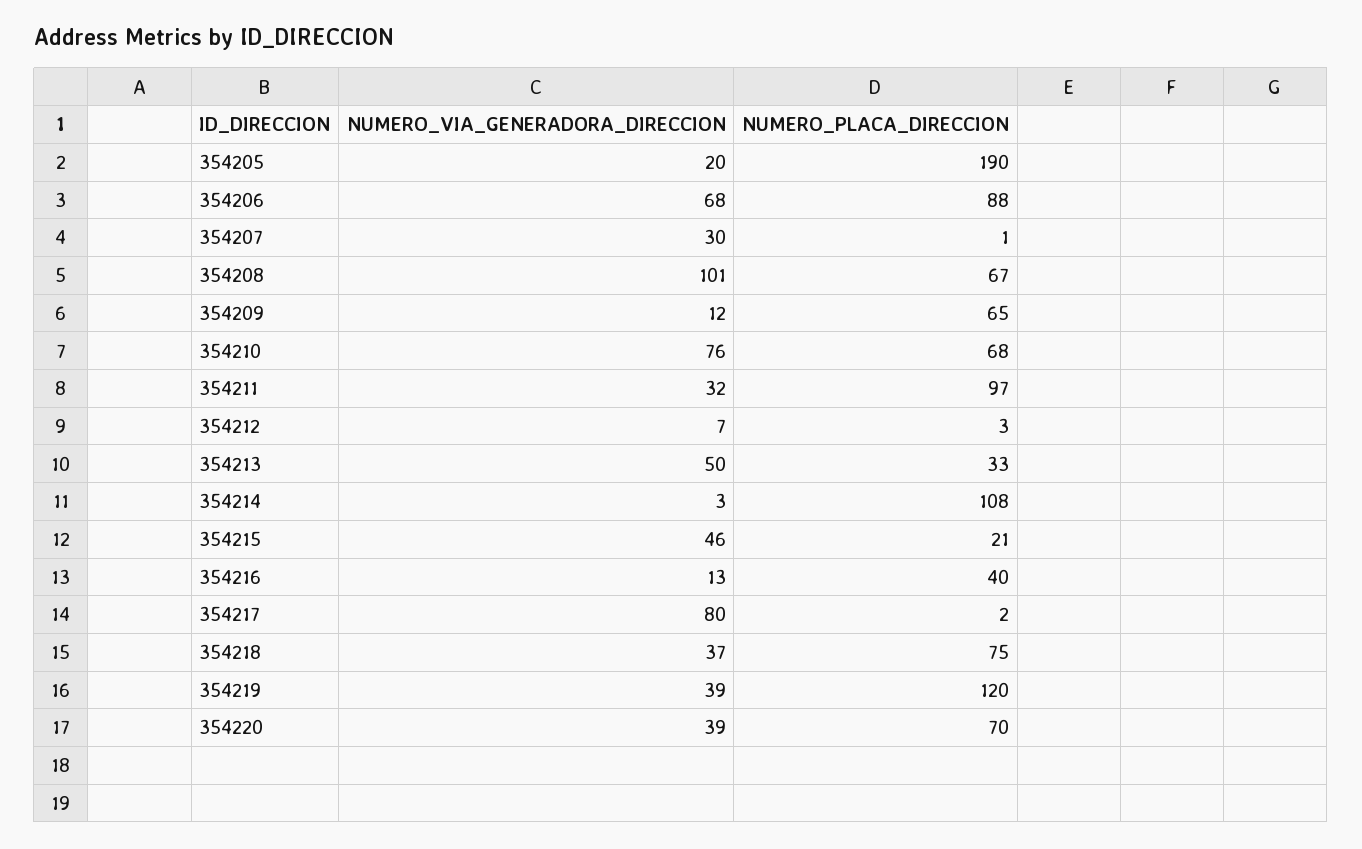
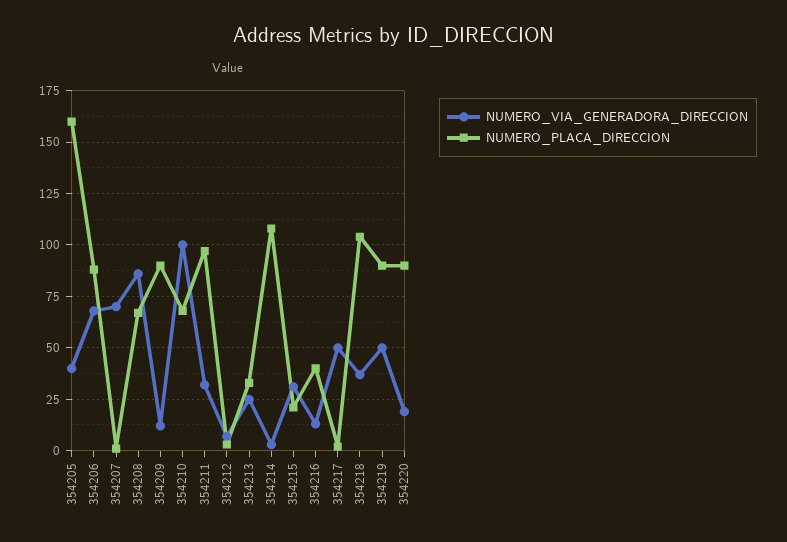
NUMERO_VIA_GENERADORA_DIRECCION, 354205: 20 -> 40
NUMERO_PLACA_DIRECCION, 354205: 190 -> 160
NUMERO_VIA_GENERADORA_DIRECCION, 354207: 30 -> 70
NUMERO_VIA_GENERADORA_DIRECCION, 354208: 101 -> 85
NUMERO_PLACA_DIRECCION, 354209: 65 -> 90
NUMERO_VIA_GENERADORA_DIRECCION, 354210: 76 -> 100
NUMERO_VIA_GENERADORA_DIRECCION, 354213: 50 -> 25
NUMERO_VIA_GENERADORA_DIRECCION, 354215: 46 -> 30
NUMERO_VIA_GENERADORA_DIRECCION, 354217: 80 -> 50
NUMERO_PLACA_DIRECCION, 354218: 75 -> 105
NUMERO_VIA_GENERADORA_DIRECCION, 354219: 39 -> 50
NUMERO_PLACA_DIRECCION, 354219: 120 -> 90
NUMERO_VIA_GENERADORA_DIRECCION, 354220: 39 -> 20
NUMERO_PLACA_DIRECCION, 354220: 70 -> 90

